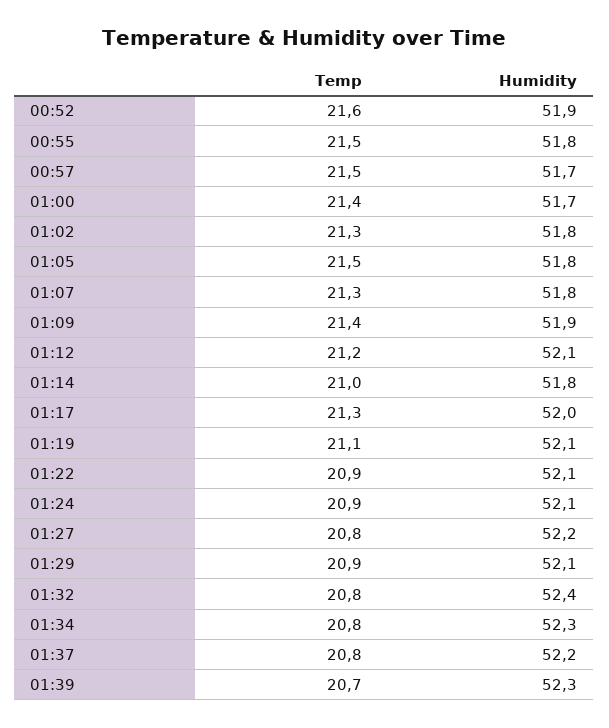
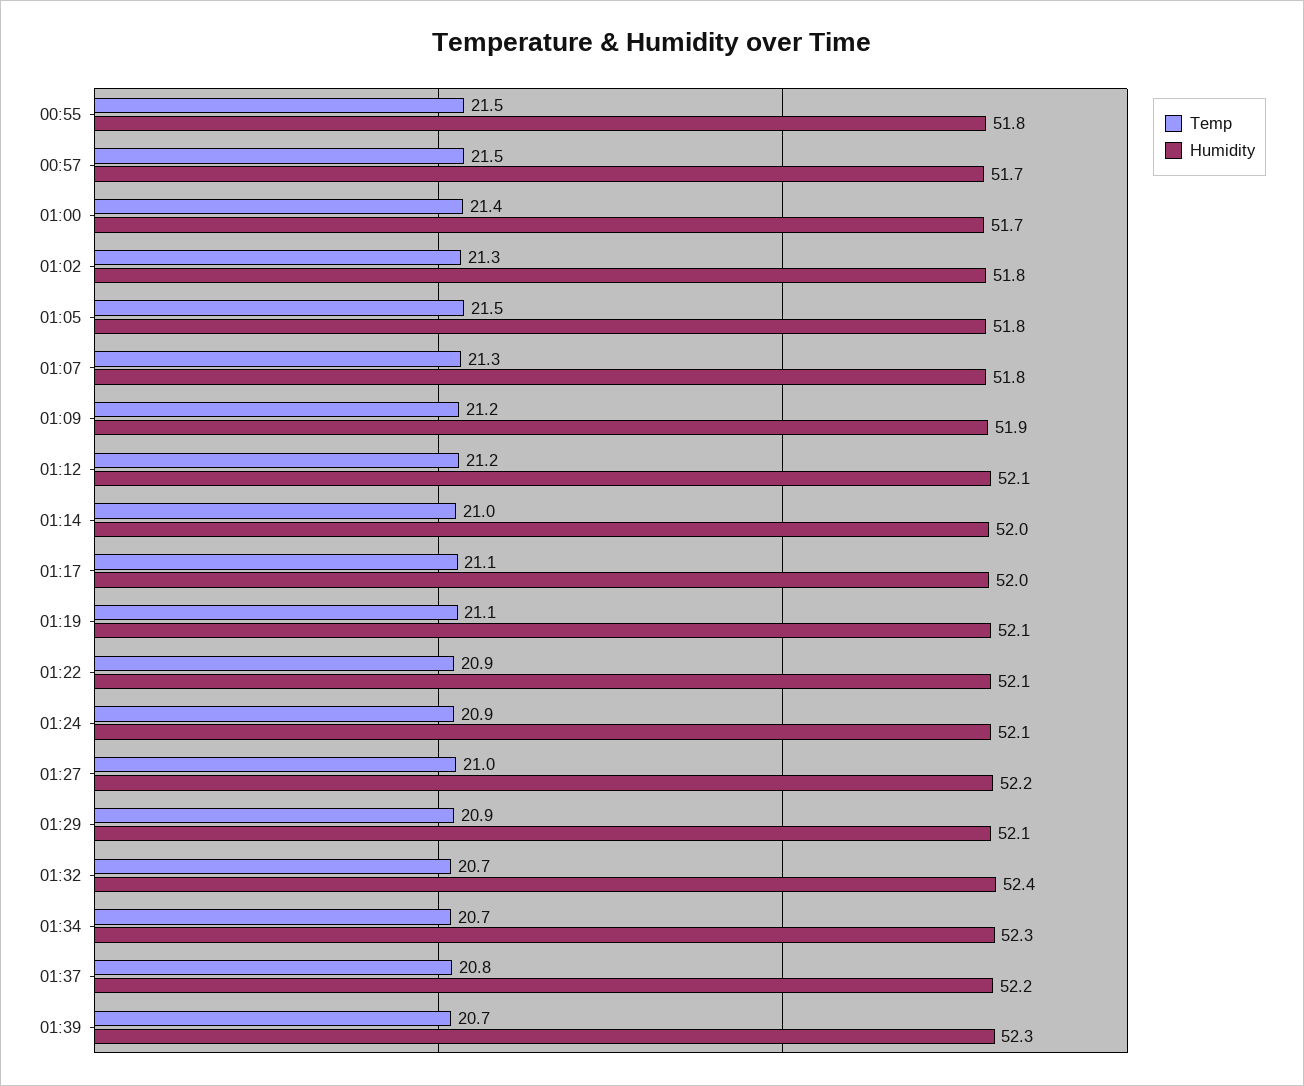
Temp, 00:52: 21.6 -> none
Humidity, 00:52: 51.9 -> none
Temp, 01:09: 21.4 -> 21.2
Humidity, 01:14: 51.8 -> 52
Temp, 01:17: 21.3 -> 21.1
Temp, 01:27: 20.8 -> 21
Temp, 01:32: 20.8 -> 20.7
Temp, 01:34: 20.8 -> 20.7

